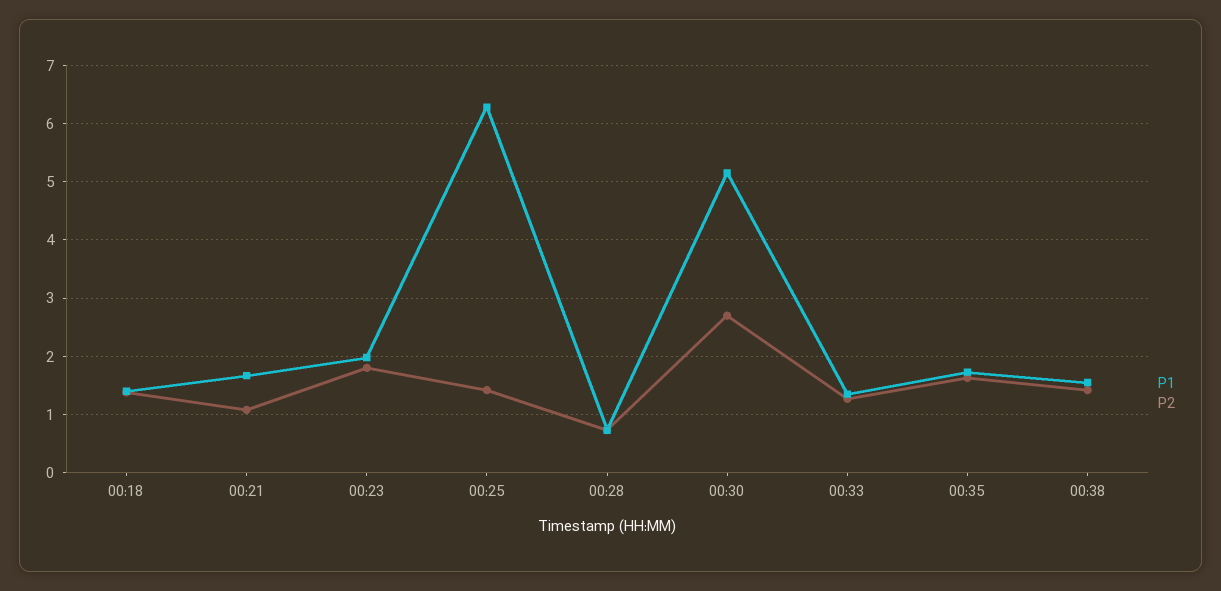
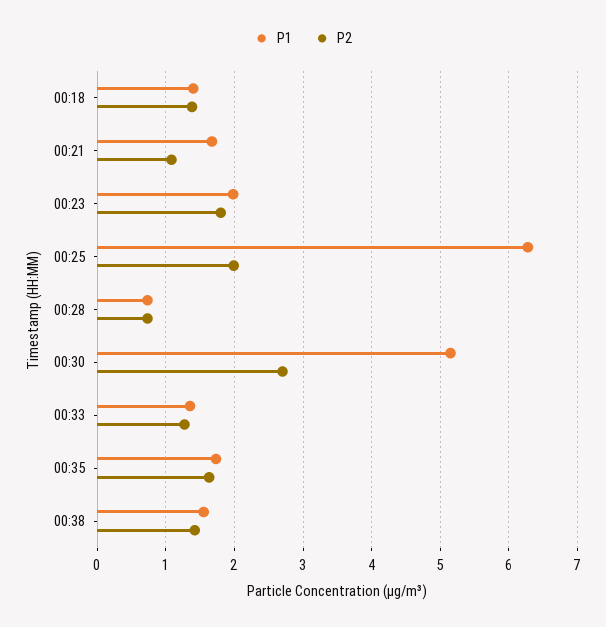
P2, 00:25: 1.4 -> 2

